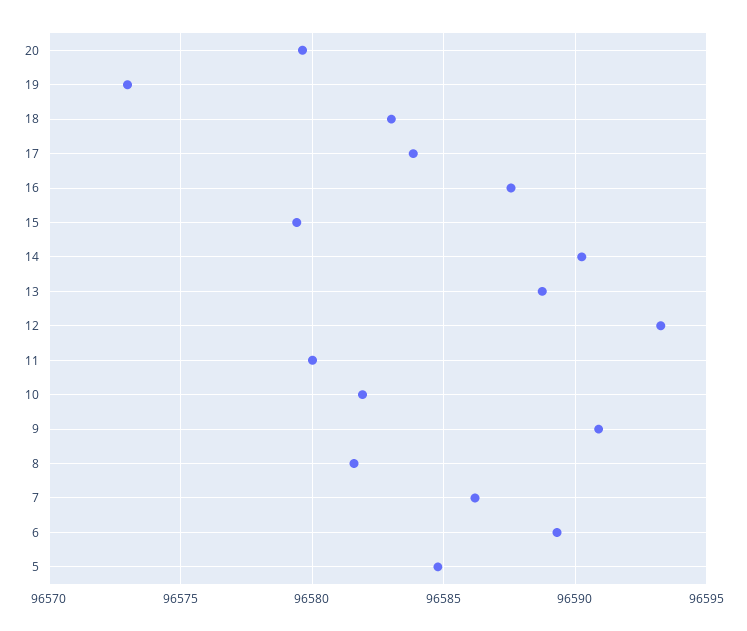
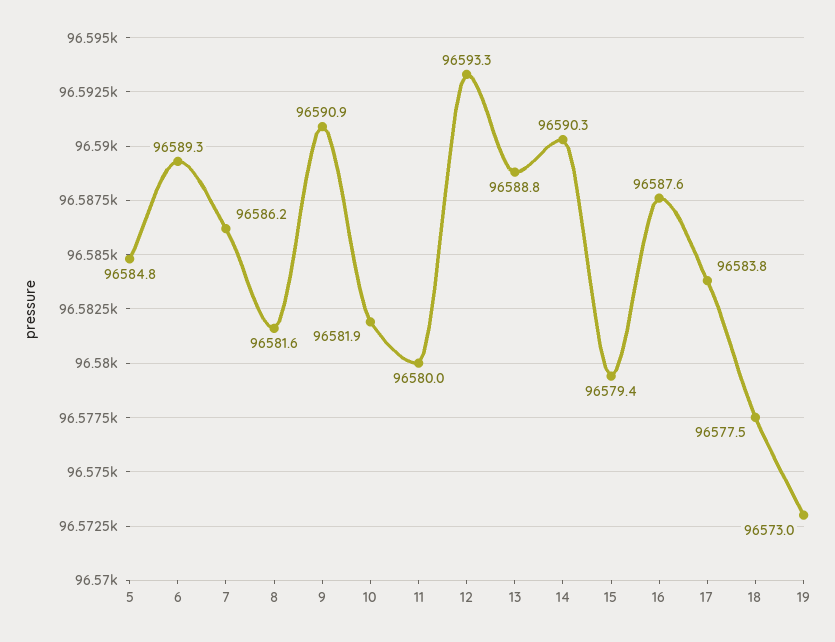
20: 96579.5 -> none
18: 96583 -> 96577.5

